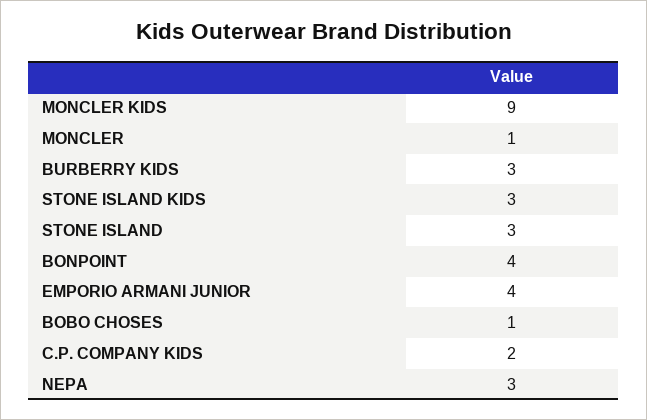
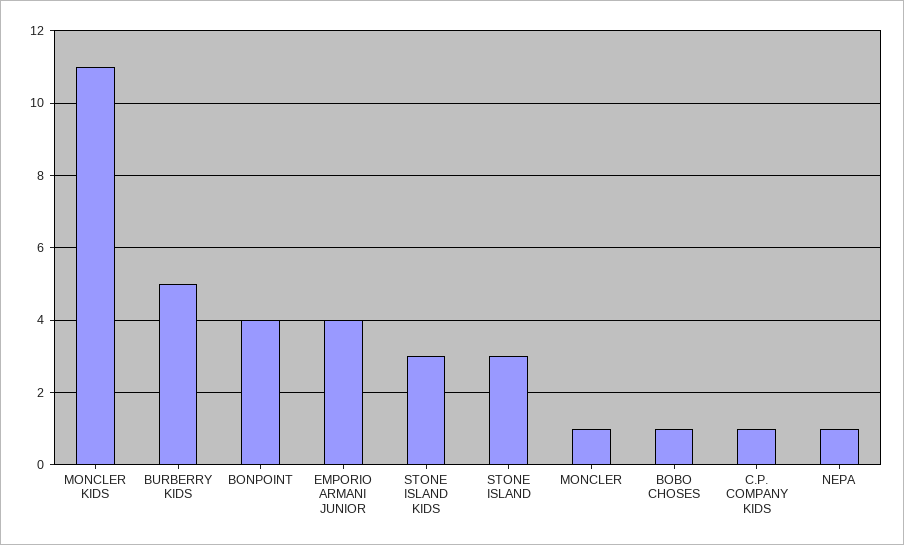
MONCLER KIDS: 9 -> 11
BURBERRY KIDS: 3 -> 5
C.P. COMPANY KIDS: 2 -> 1
NEPA: 3 -> 1

